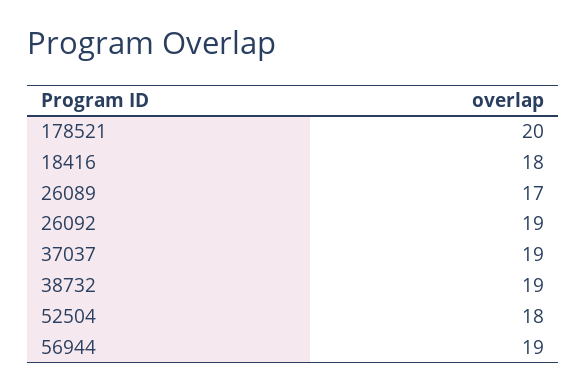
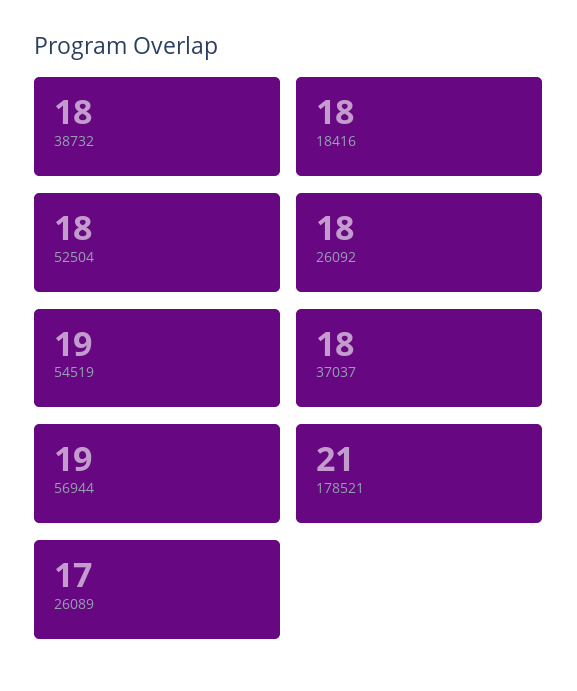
178521: 20 -> 21
26092: 19 -> 18
37037: 19 -> 18
38732: 19 -> 18
54519: none -> 19

